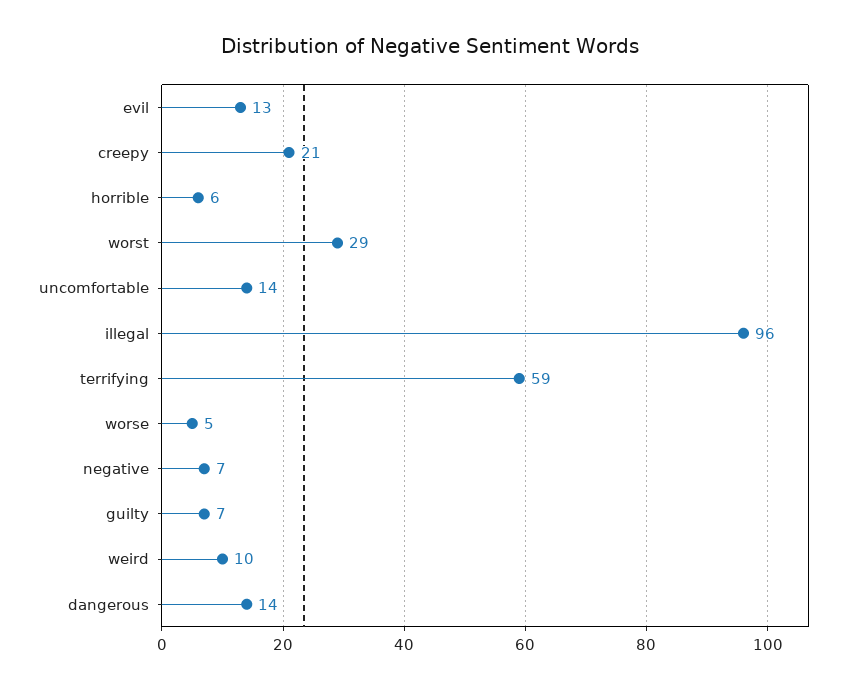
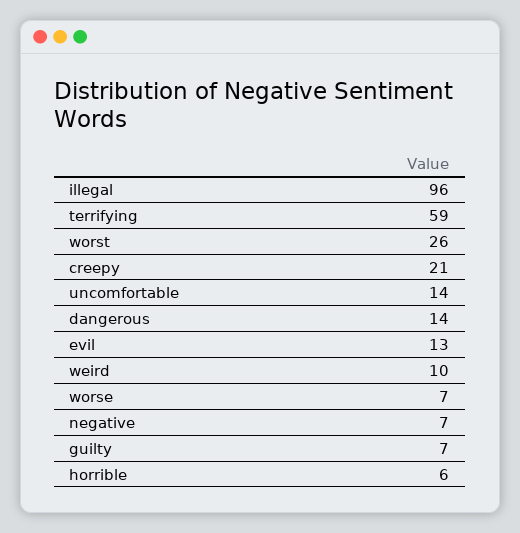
worst: 29 -> 26
worse: 5 -> 7

